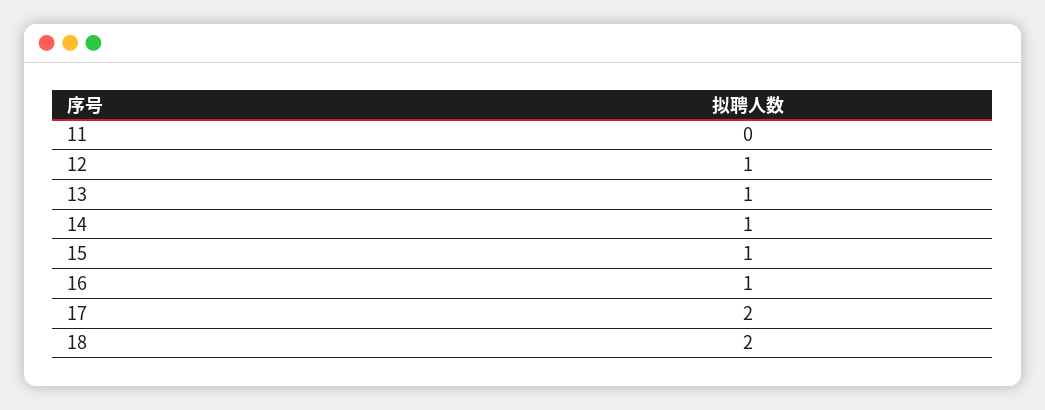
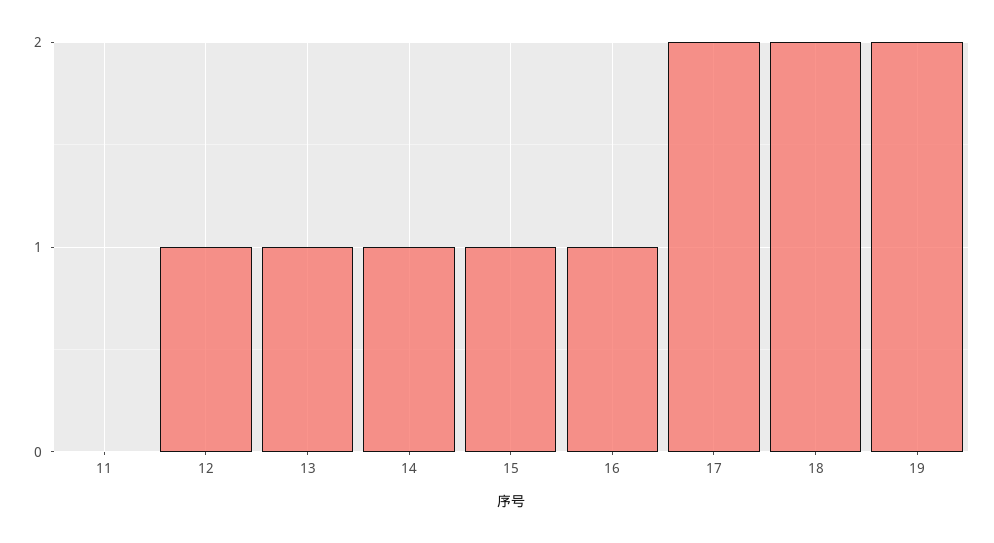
19: none -> 2

